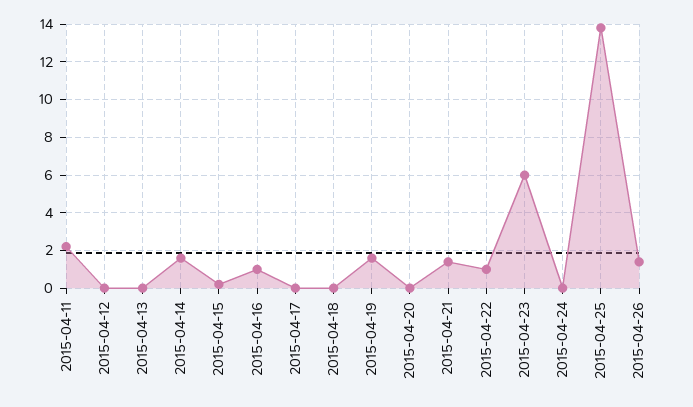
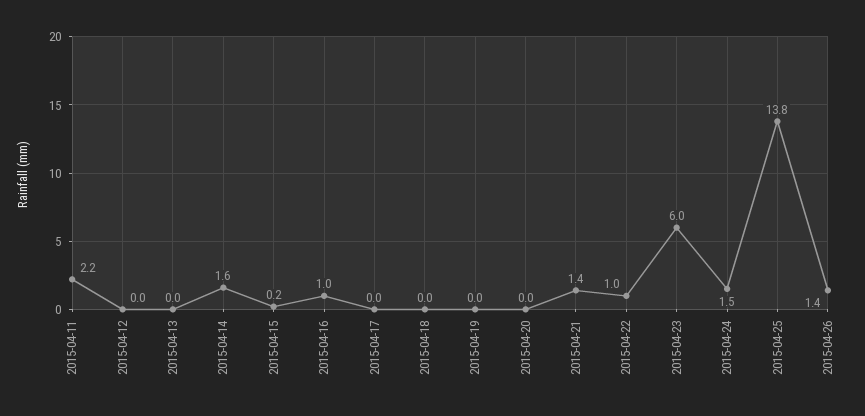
2015-04-19: 1.5 -> 0
2015-04-24: 0 -> 1.5

